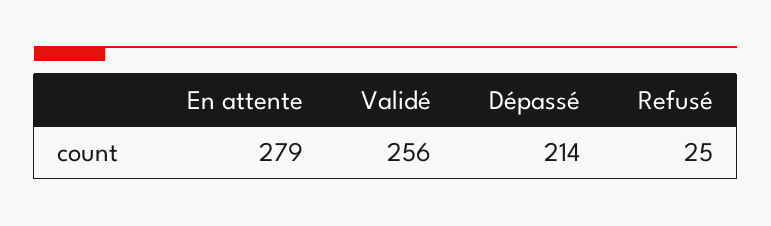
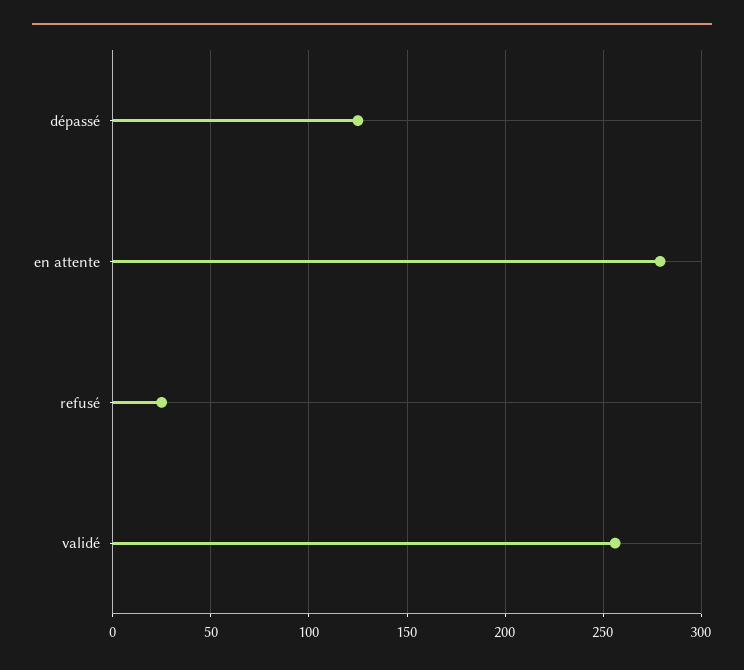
Dépassé: 214 -> 125

